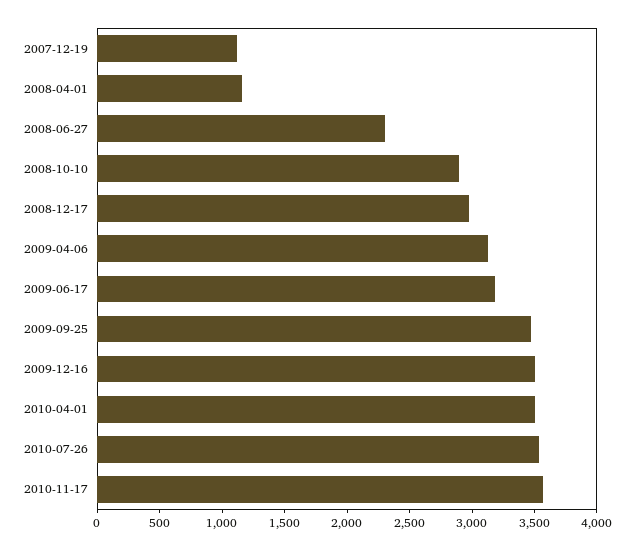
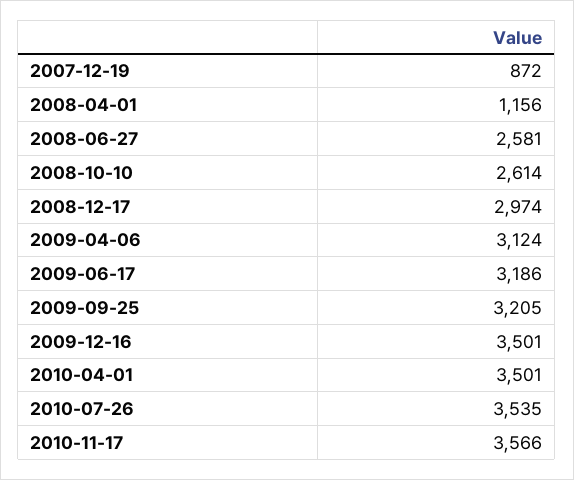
2007-12-19: 1100 -> 872
2008-06-27: 2300 -> 2581
2008-10-10: 2900 -> 2614
2009-09-25: 3500 -> 3205

